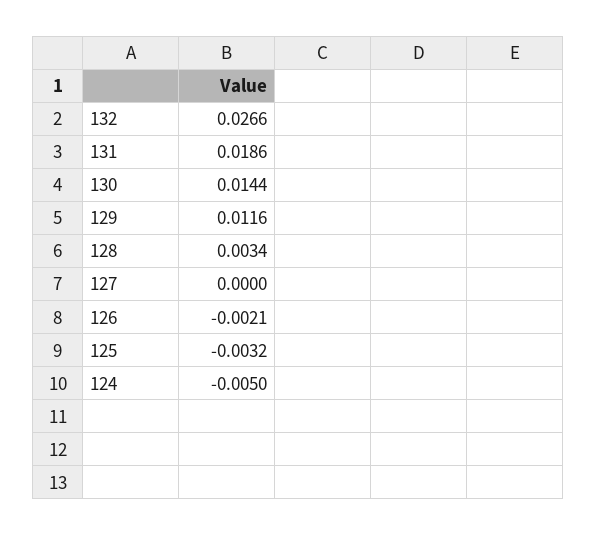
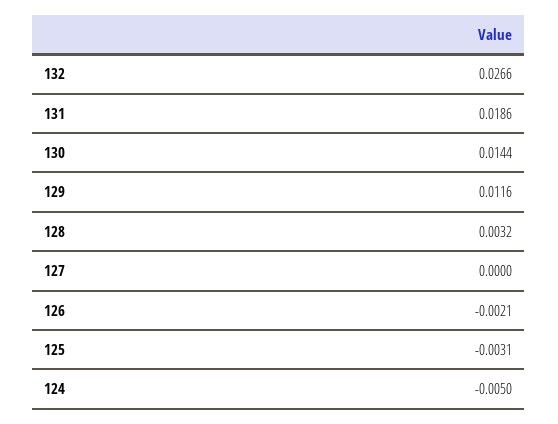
128: 0.0034 -> 0.0032
125: -0.0032 -> -0.0031

